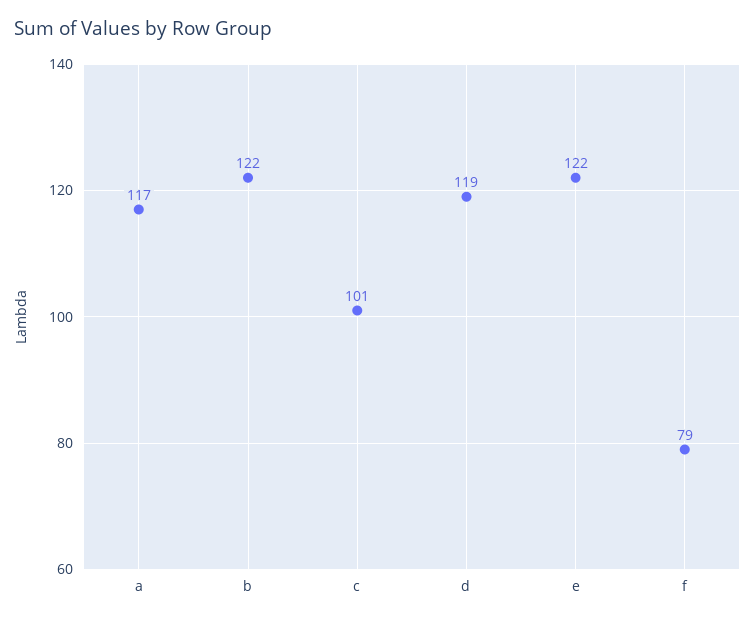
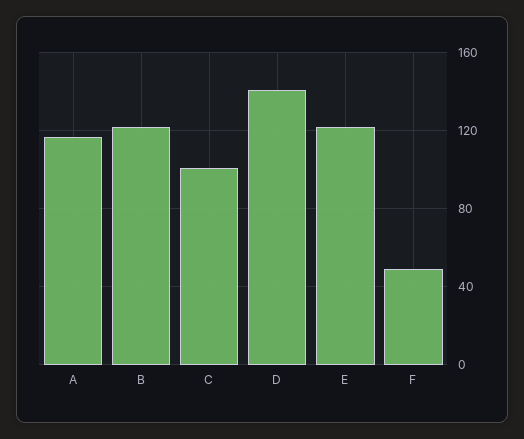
d: 119 -> 140
f: 79 -> 50

